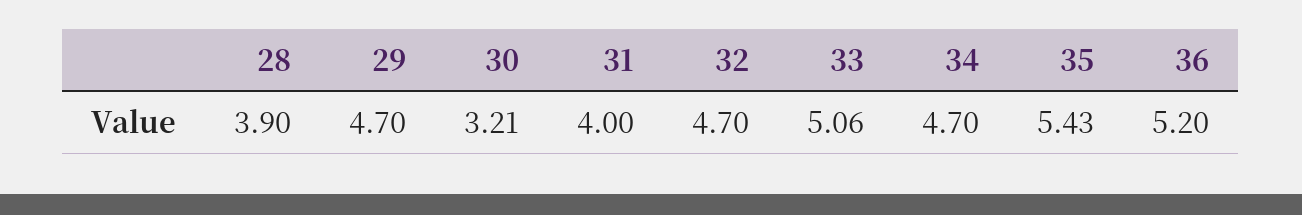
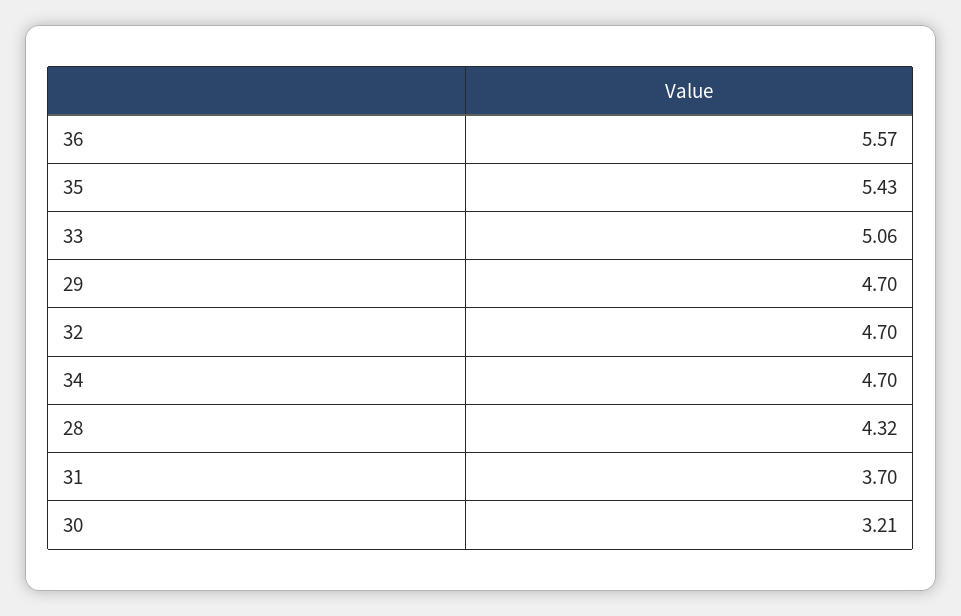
28: 3.9 -> 4.32
31: 4 -> 3.7
36: 5.2 -> 5.57

